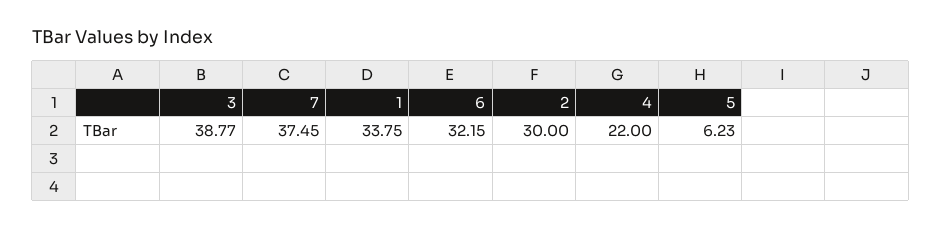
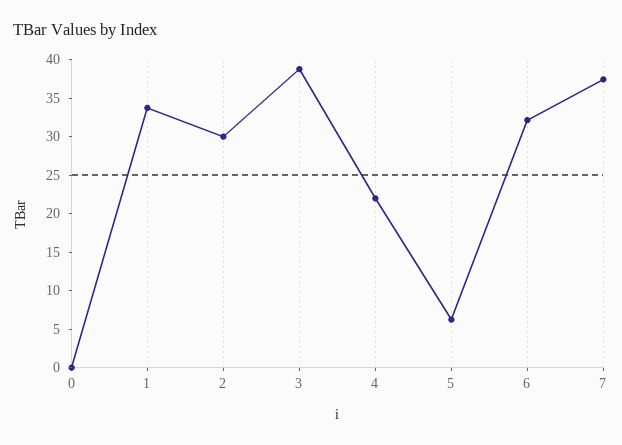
0: none -> 0

